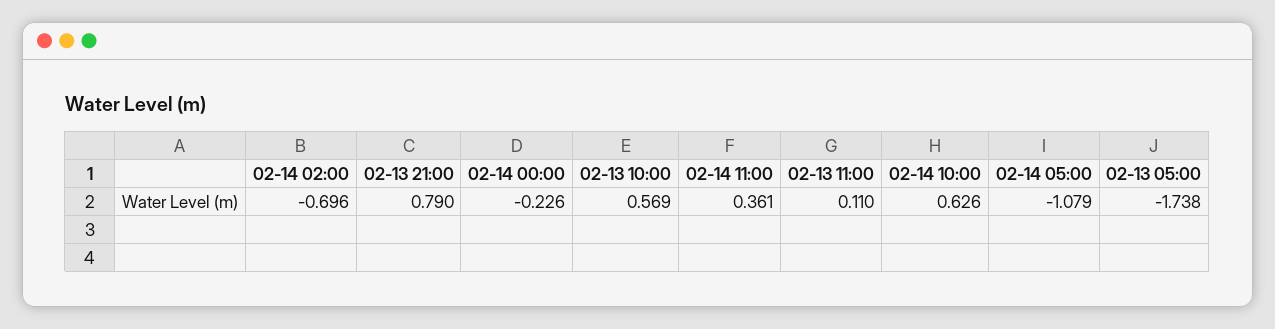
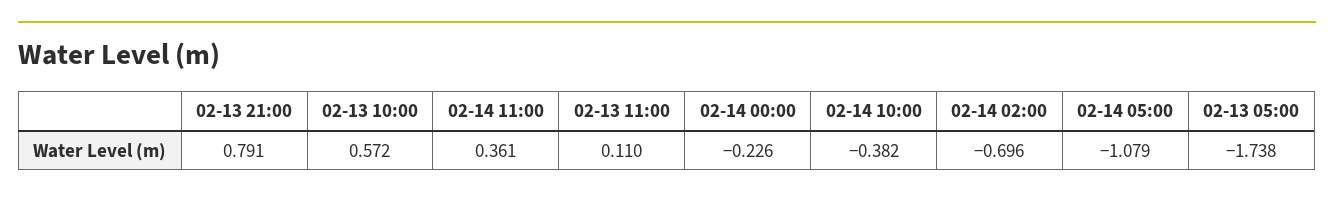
02-13 21:00: 0.79 -> 0.791
02-13 10:00: 0.569 -> 0.572
02-14 10:00: 0.626 -> -0.382

